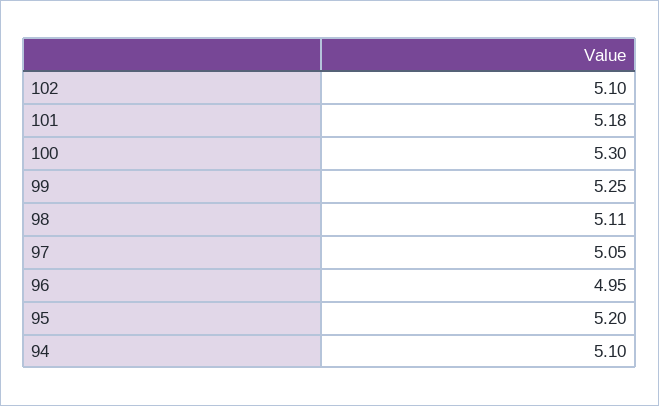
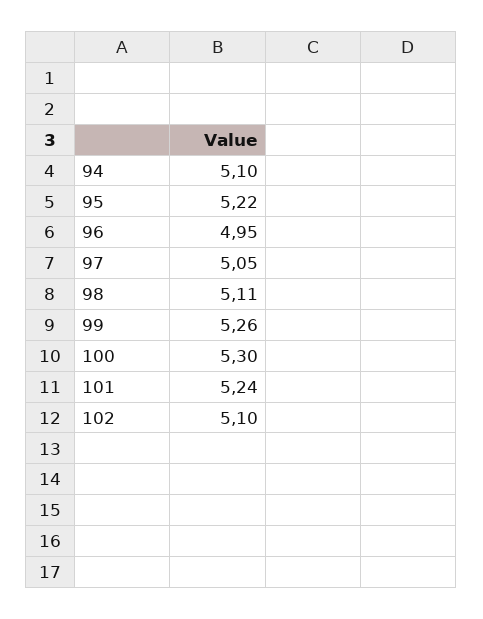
101: 5.18 -> 5.24
99: 5.25 -> 5.26
95: 5.2 -> 5.22

